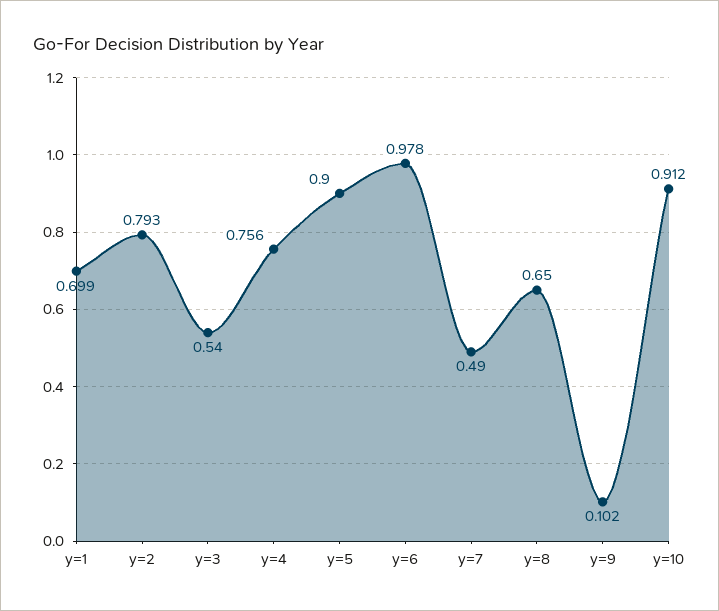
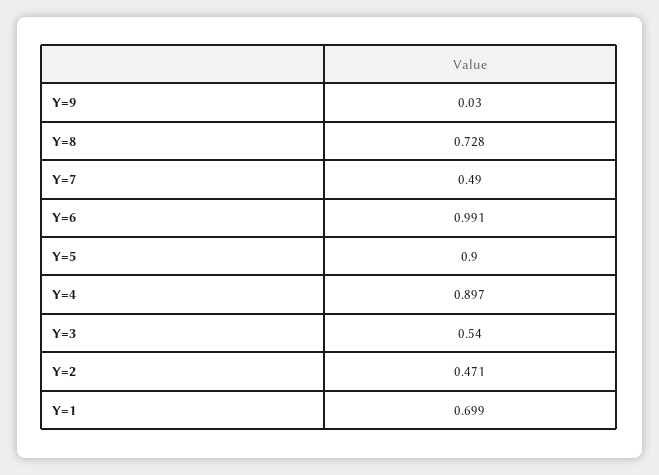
y=2: 0.793 -> 0.471
y=4: 0.756 -> 0.897
y=6: 0.978 -> 0.991
y=8: 0.65 -> 0.728
y=9: 0.102 -> 0.03
y=10: 0.912 -> none

